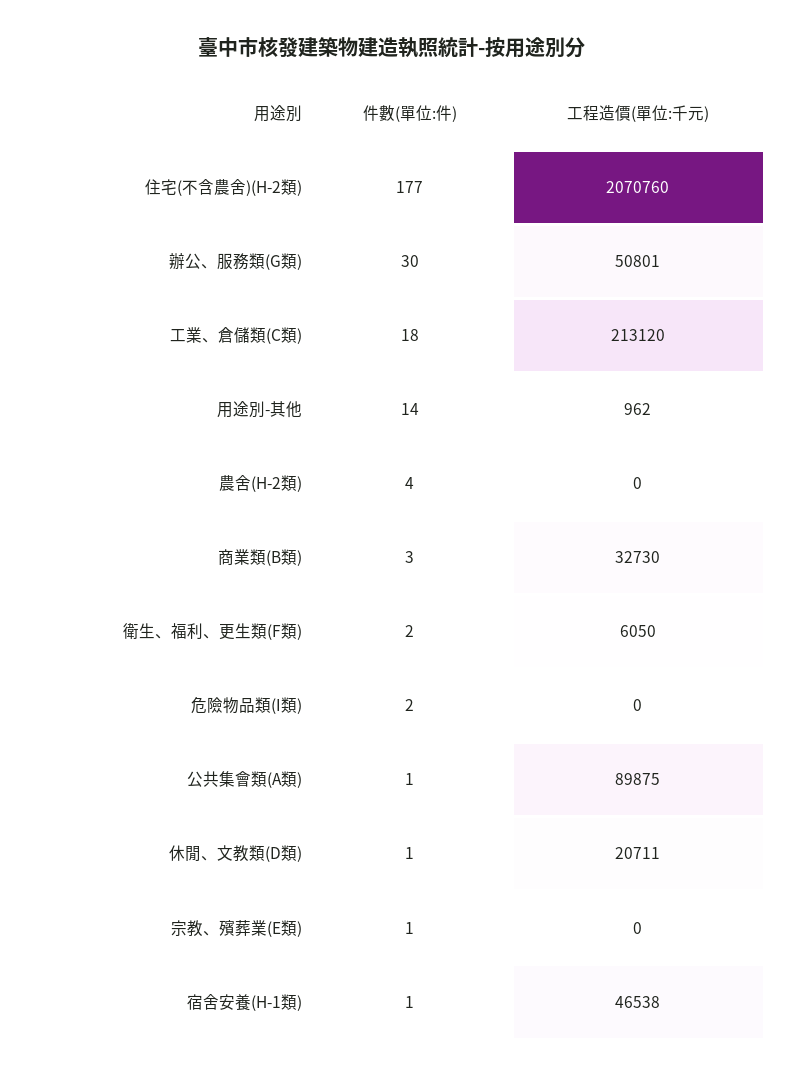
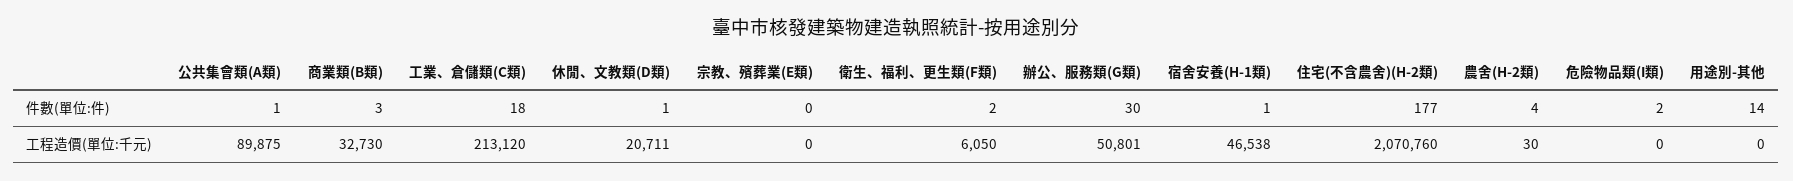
工程造價(單位:千元), 用途別-其他: 962 -> 0
工程造價(單位:千元), 農舍(H-2類): 0 -> 30
件數(單位:件), 宗教、殯葬業(E類): 1 -> 0

